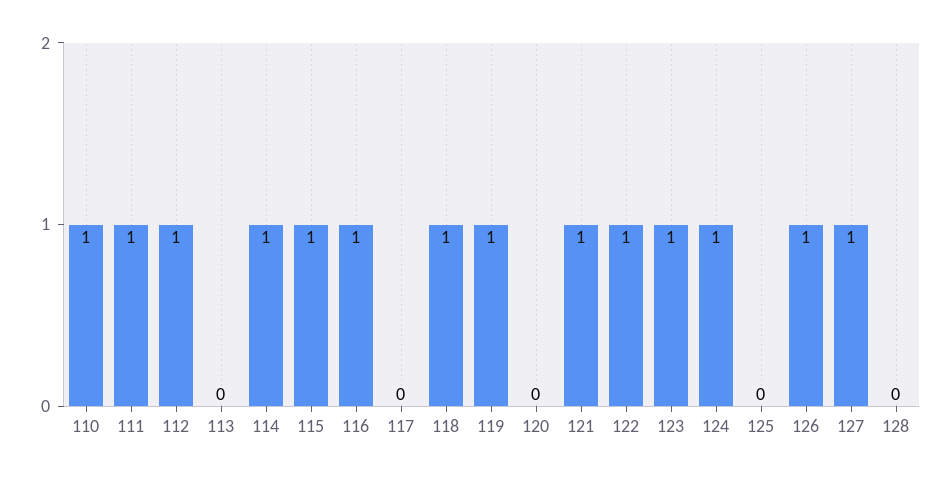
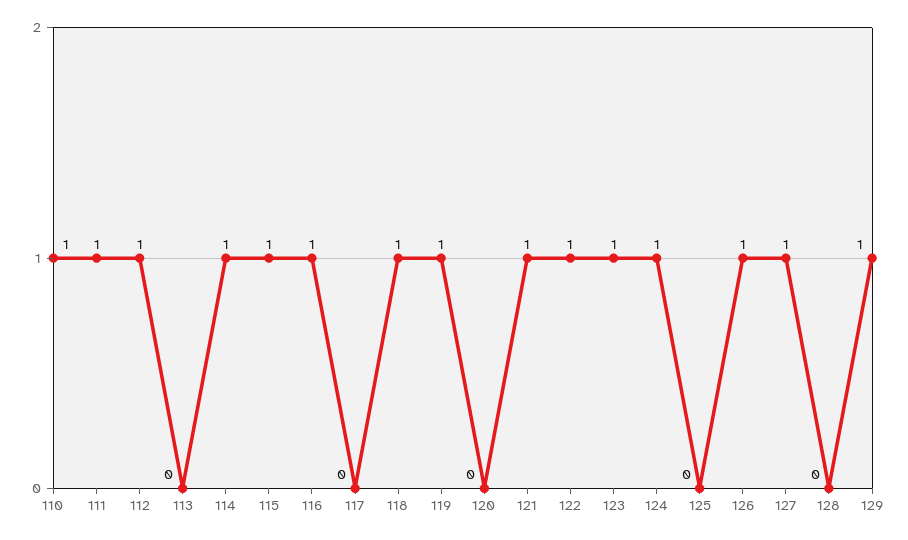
129: none -> 1

